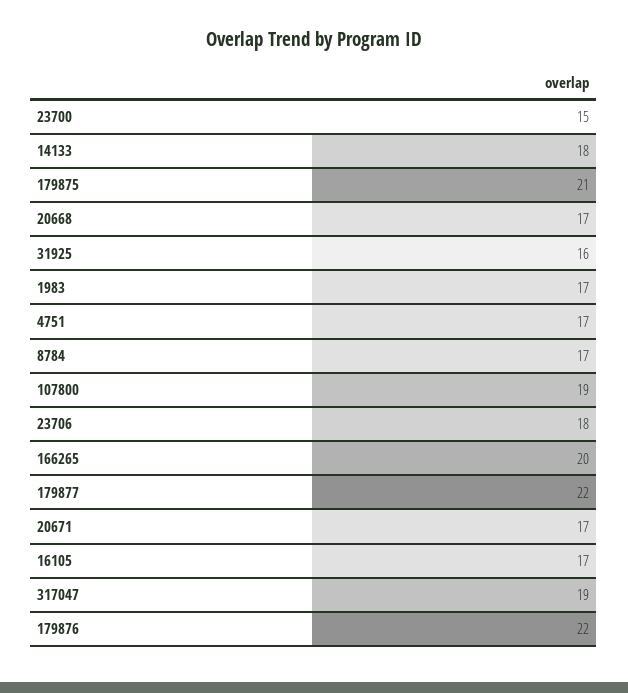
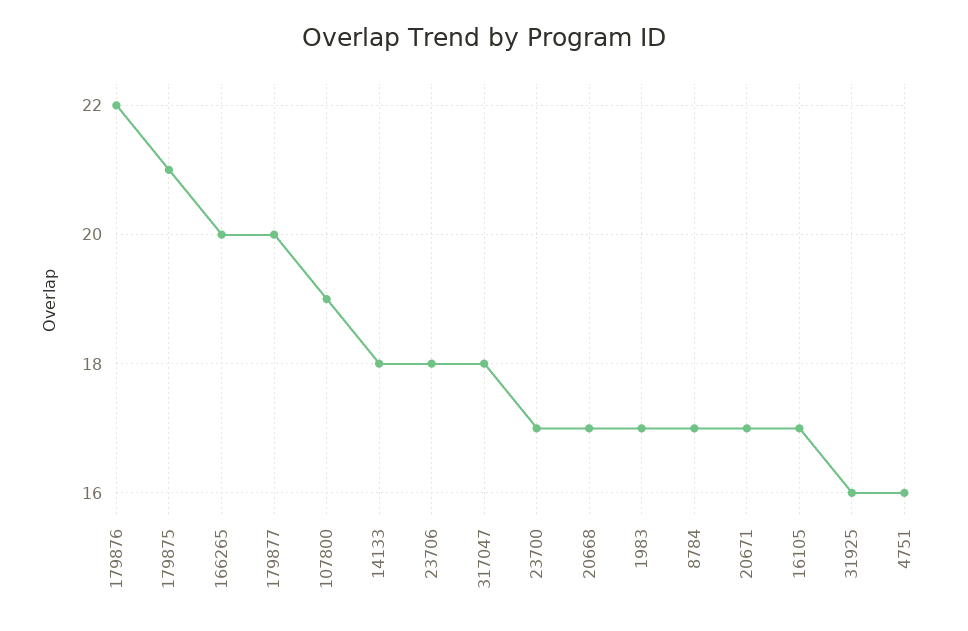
23700: 15 -> 17
4751: 17 -> 16
179877: 22 -> 20
317047: 19 -> 18

